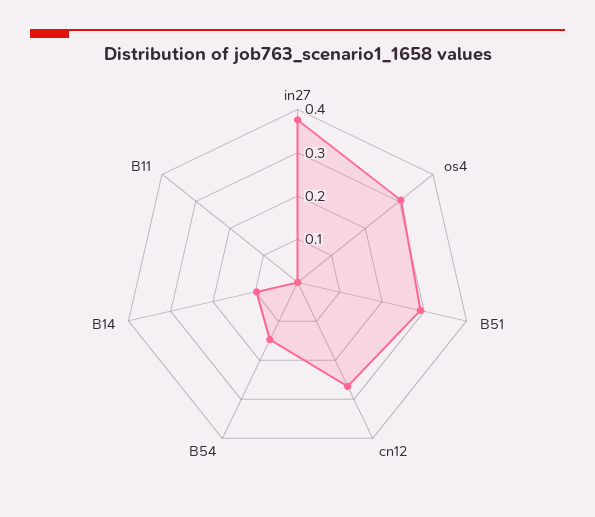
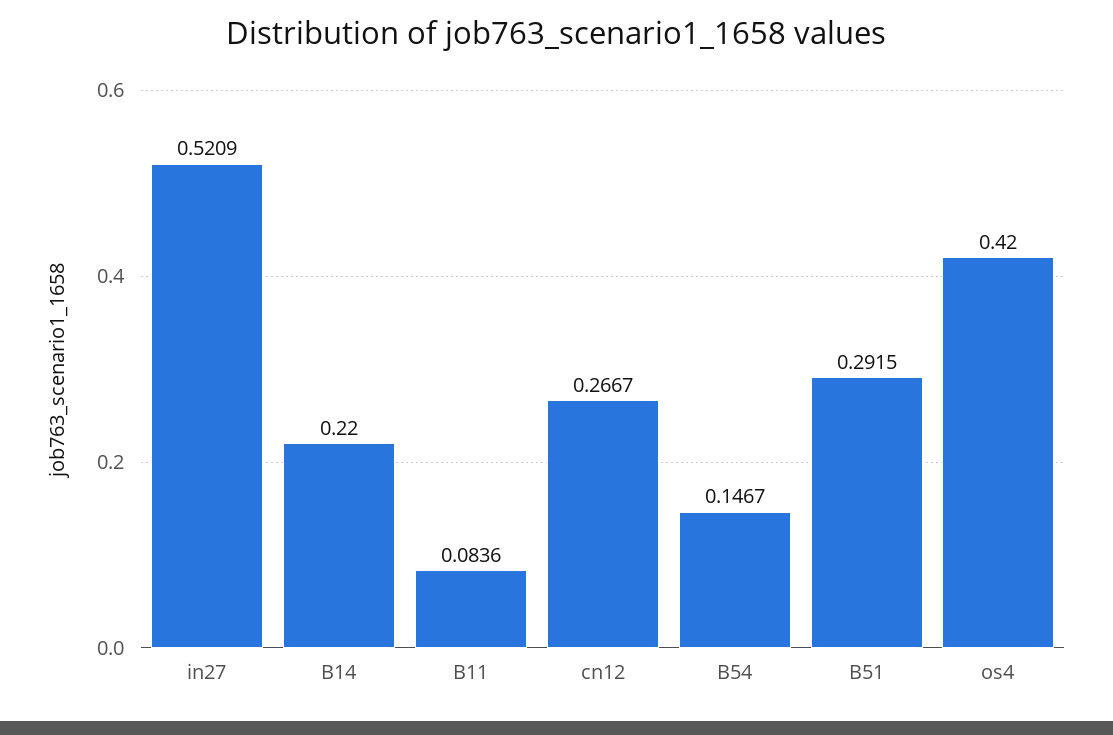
in27: 0.38 -> 0.5209
os4: 0.3 -> 0.42
B14: 0.1 -> 0.22
B11: 0 -> 0.0836

